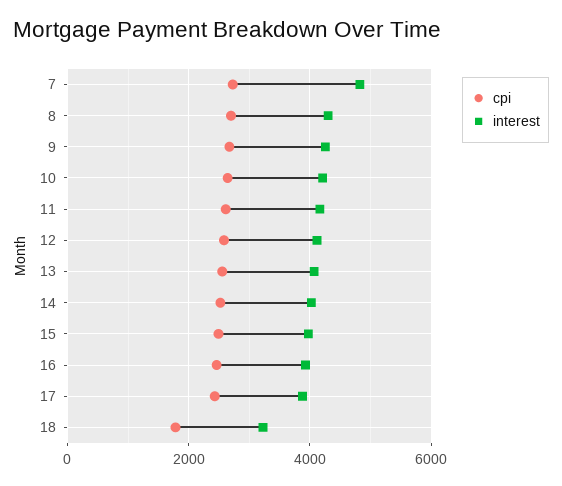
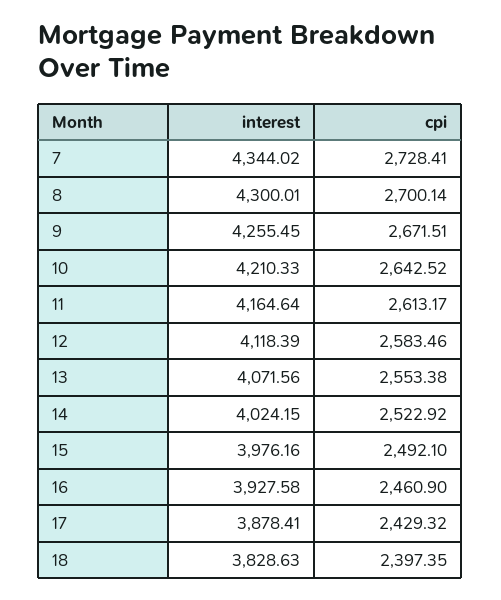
interest, 7: 4800 -> 4344.02
cpi, 18: 1800 -> 2397.35
interest, 18: 3200 -> 3828.63

